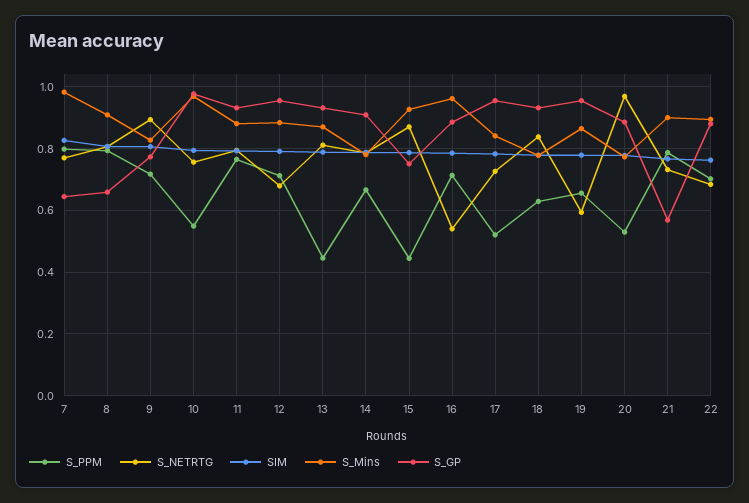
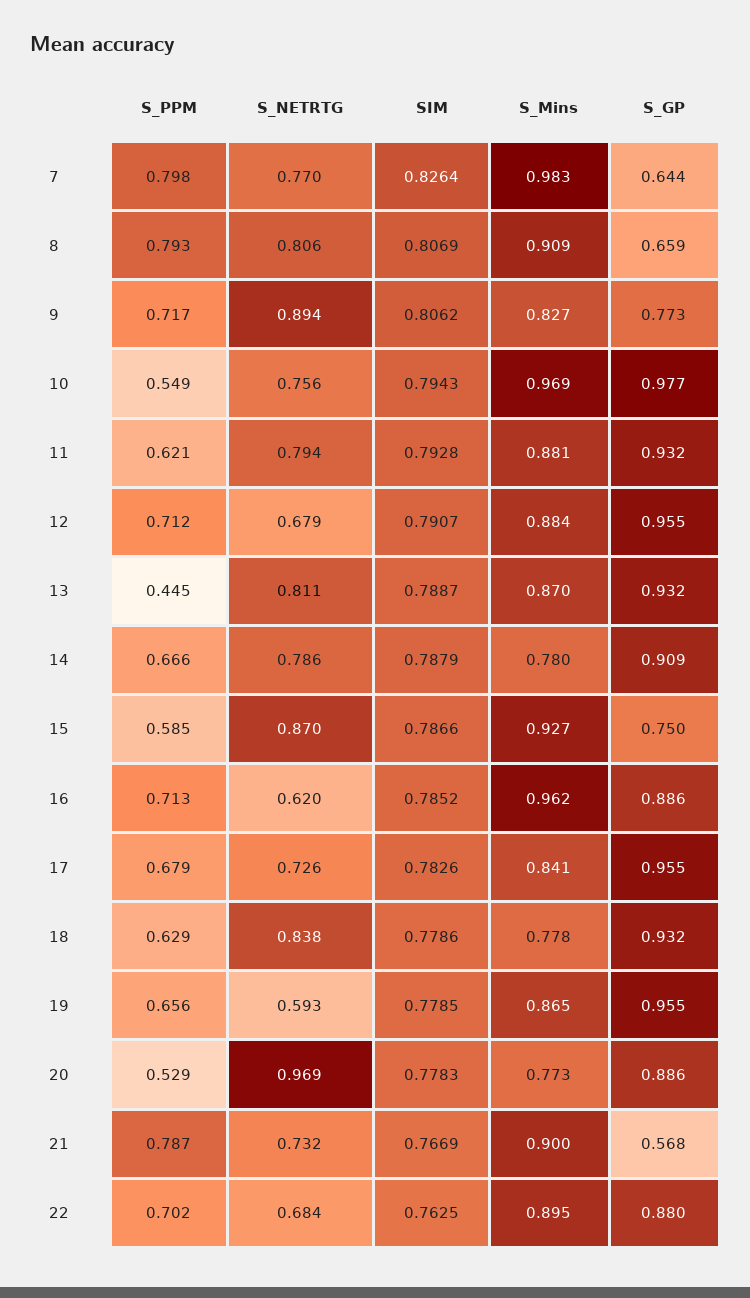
S_PPM, 11: 0.76 -> 0.621
S_PPM, 15: 0.44 -> 0.585
S_NETRTG, 16: 0.54 -> 0.62
S_PPM, 17: 0.52 -> 0.679

